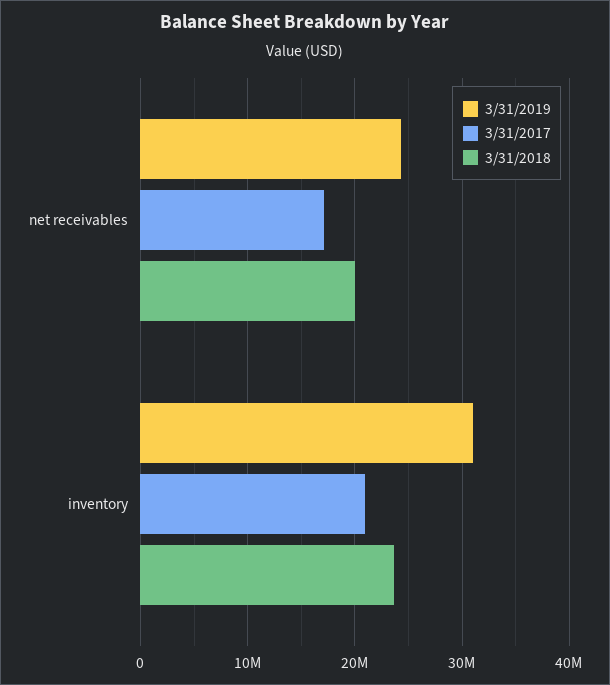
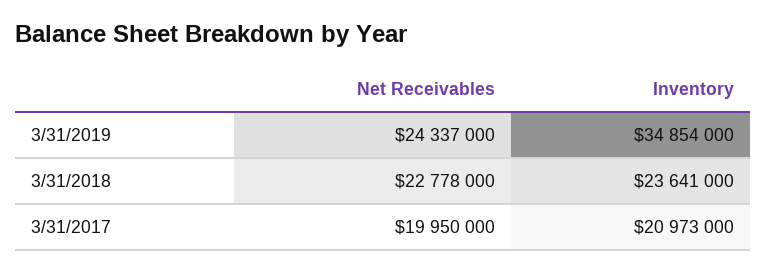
3/31/2017, net receivables: 17000000 -> 19950000
3/31/2018, net receivables: 20000000 -> 22778000
3/31/2019, inventory: 31000000 -> 34854000

